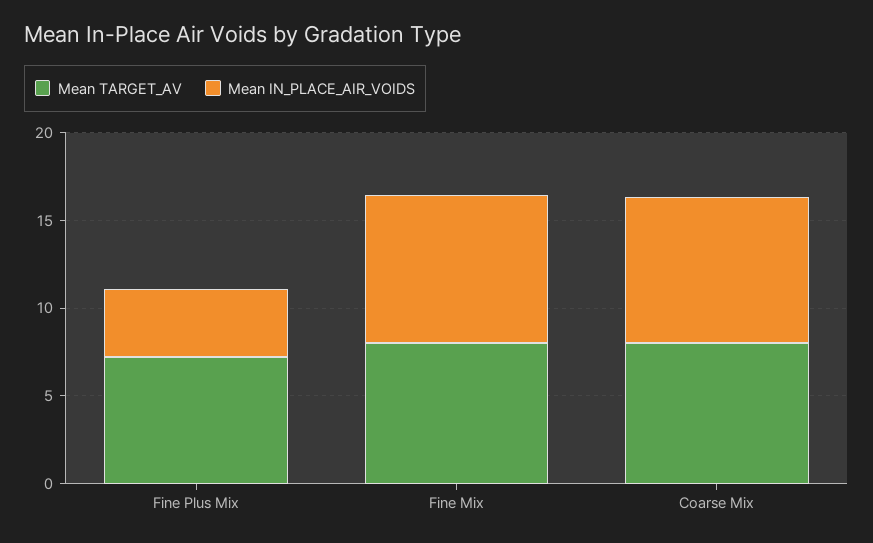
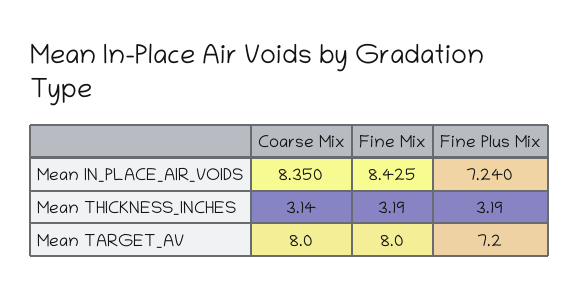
Mean IN_PLACE_AIR_VOIDS, Fine Plus Mix: 4 -> 7.24
Mean THICKNESS_INCHES, Coarse Mix: none -> 3.14
Mean THICKNESS_INCHES, Fine Mix: none -> 3.19
Mean THICKNESS_INCHES, Fine Plus Mix: none -> 3.19

